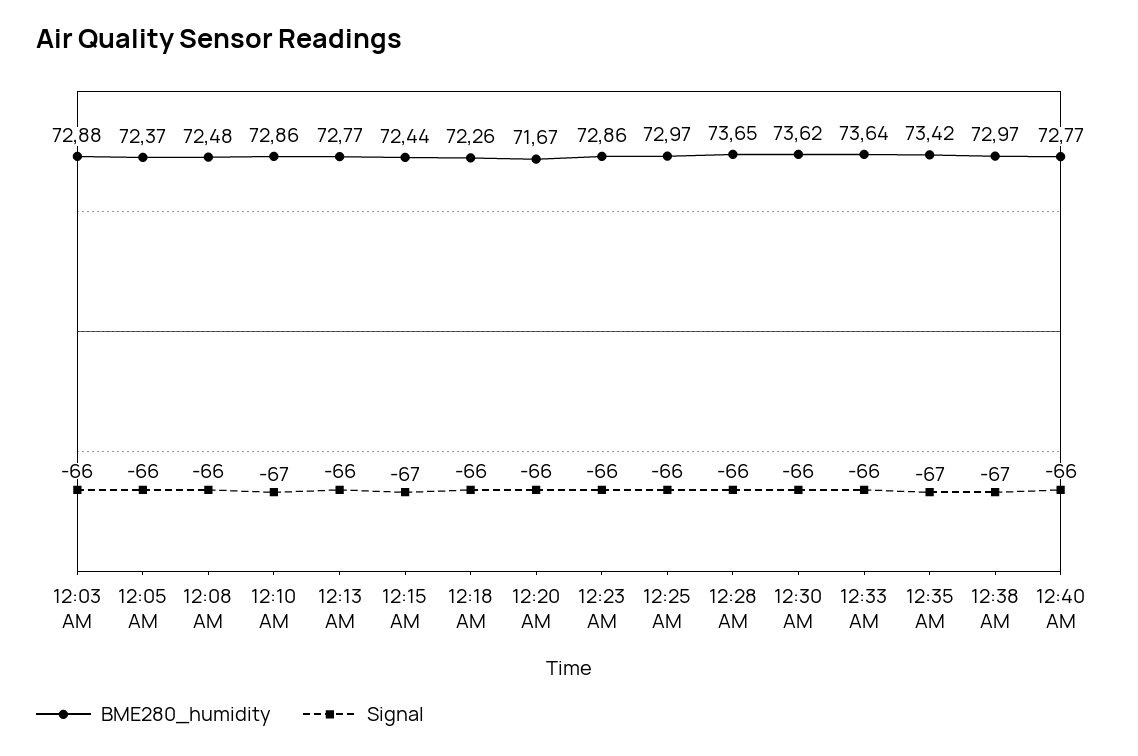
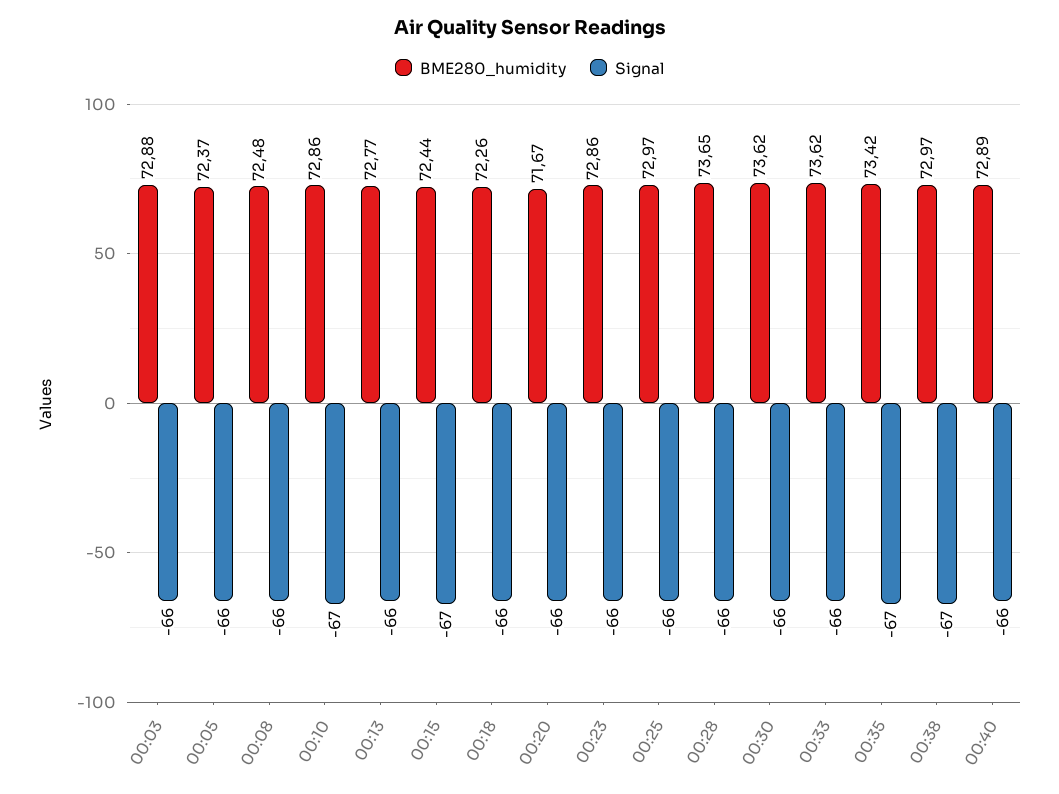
BME280_humidity, 12:33 AM: 73.64 -> 73.62
BME280_humidity, 12:40 AM: 72.77 -> 72.89

